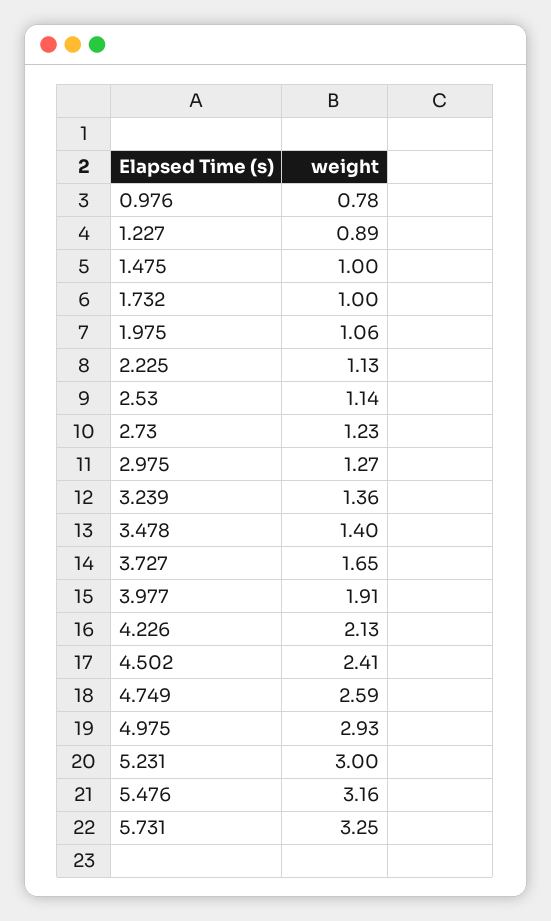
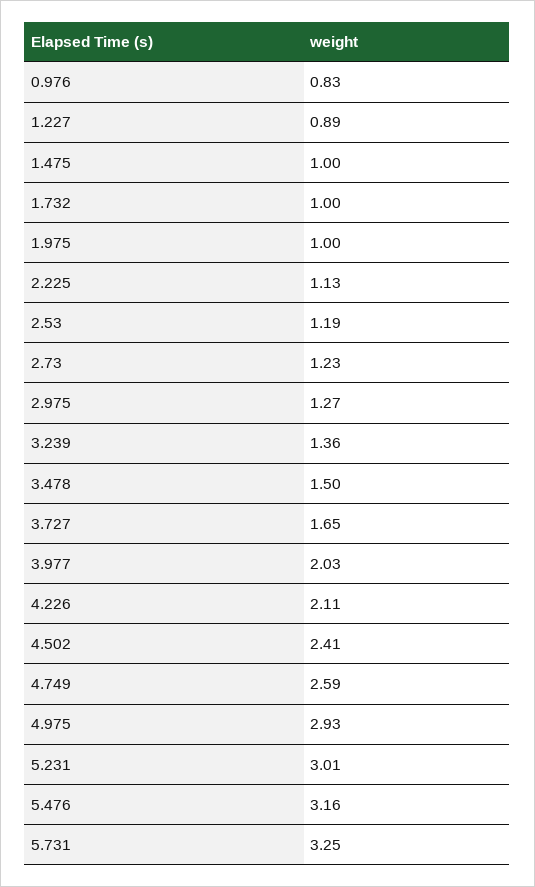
0.976: 0.78 -> 0.83
1.975: 1.06 -> 1
2.53: 1.14 -> 1.19
3.478: 1.4 -> 1.5
3.977: 1.91 -> 2.03
4.226: 2.13 -> 2.11
5.231: 3 -> 3.01

